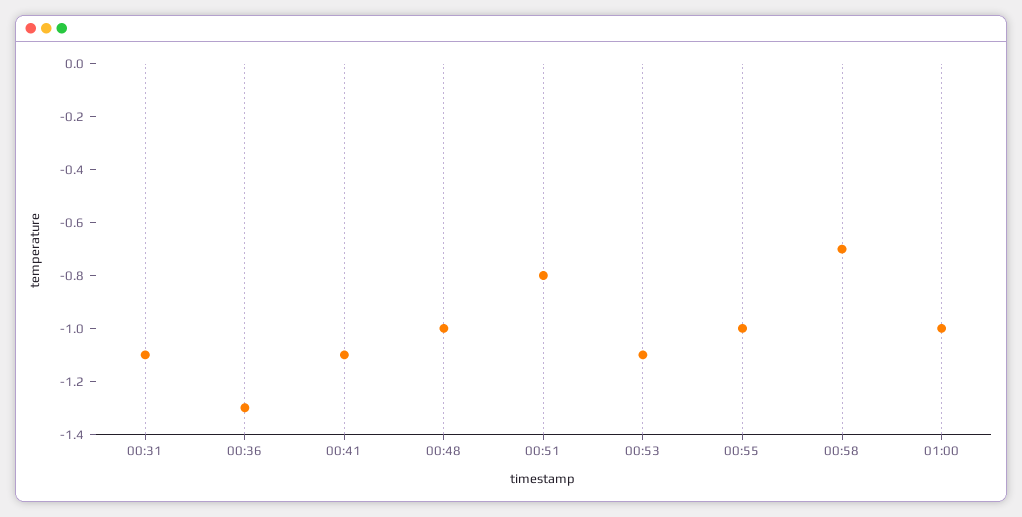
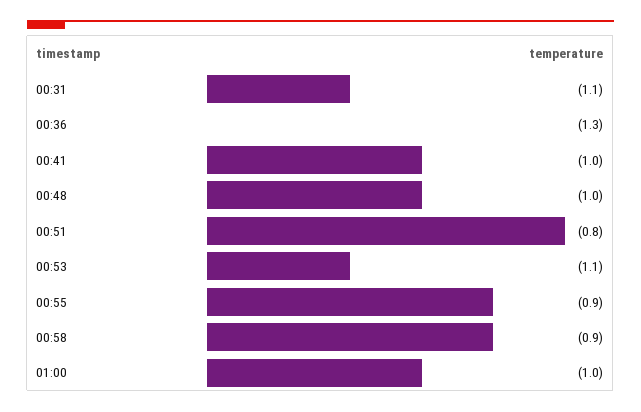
00:41: -1.1 -> -1
00:55: -1 -> -0.9
00:58: -0.7 -> -0.9

